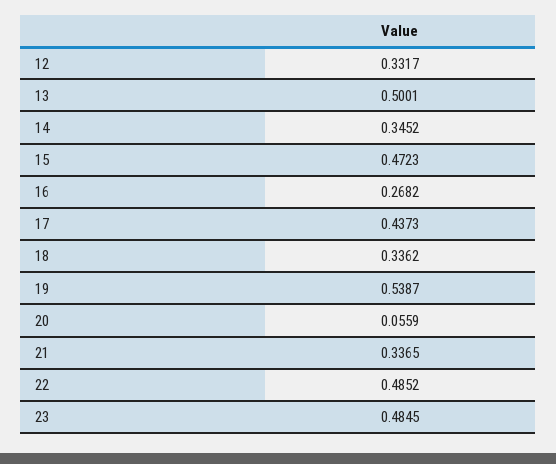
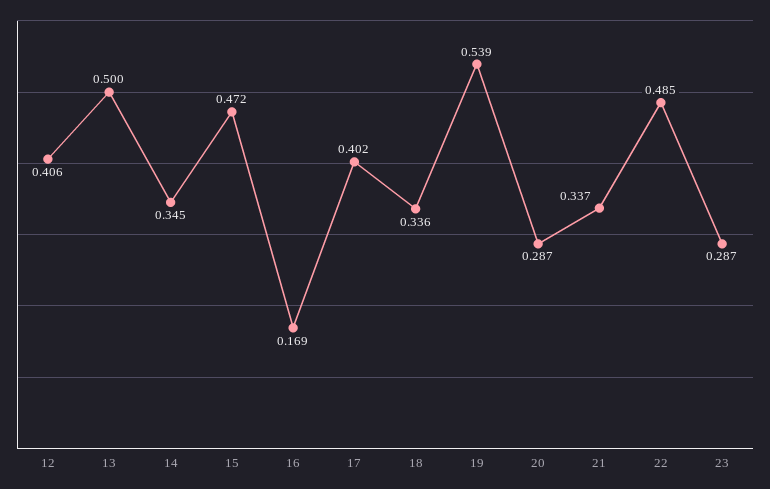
12: 0.3317 -> 0.406
16: 0.2682 -> 0.169
17: 0.4373 -> 0.402
20: 0.0559 -> 0.287
23: 0.4845 -> 0.287

